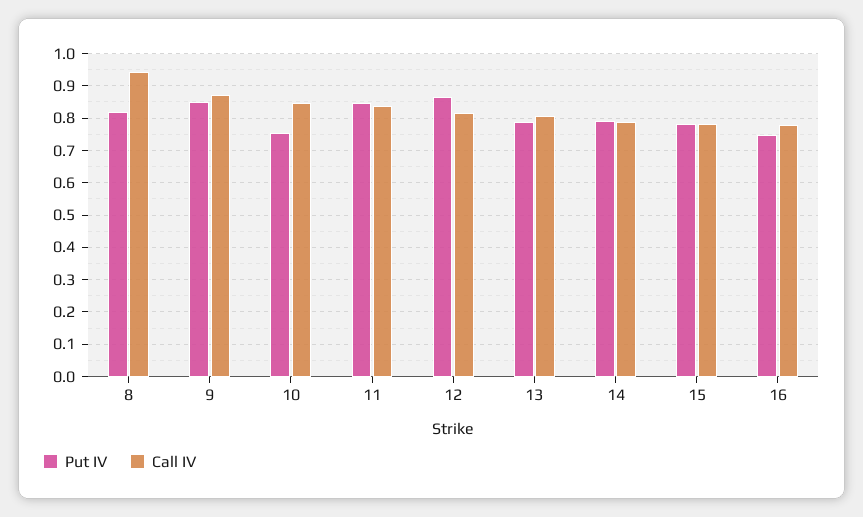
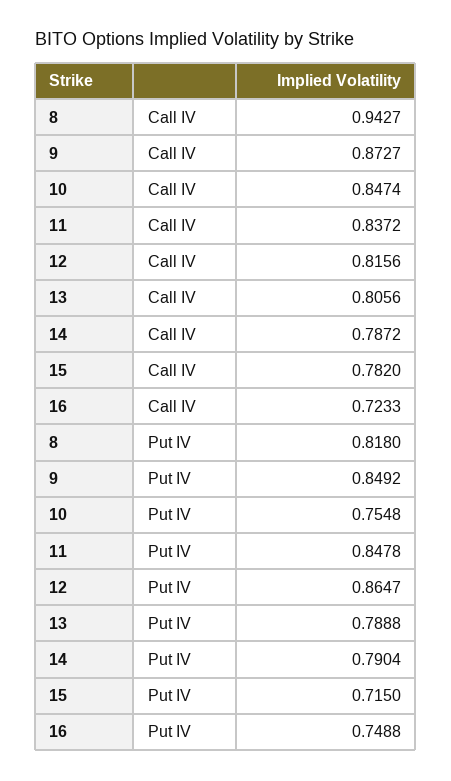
Put IV, 15: 0.78 -> 0.715
Call IV, 16: 0.78 -> 0.7233

